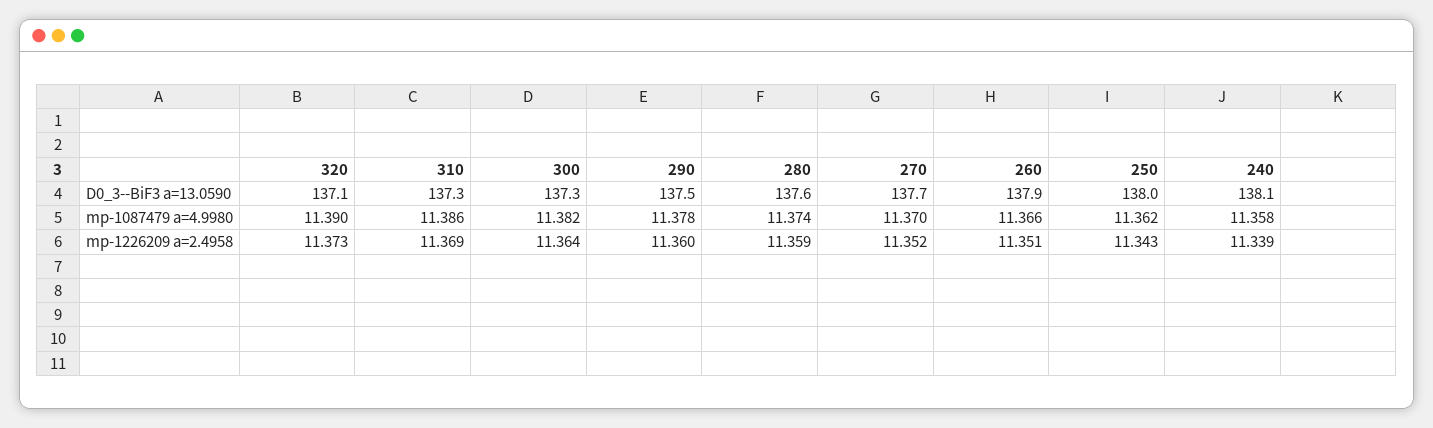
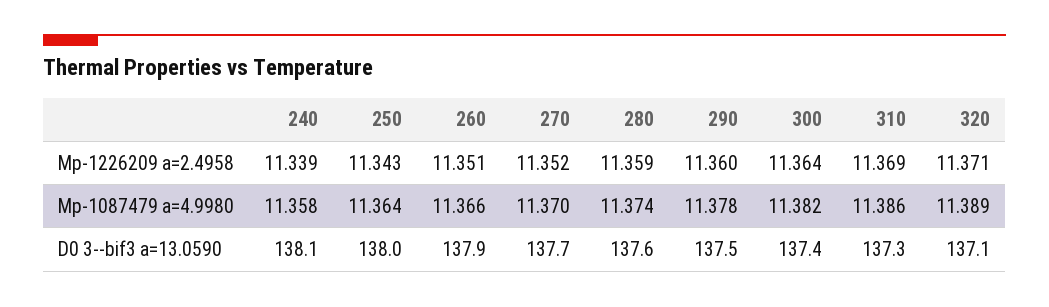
300, D0_3--BiF3 a=13.0590: 137.3 -> 137.4
320, mp-1087479 a=4.9980: 11.39 -> 11.389
250, mp-1087479 a=4.9980: 11.362 -> 11.364
320, mp-1226209 a=2.4958: 11.373 -> 11.371

